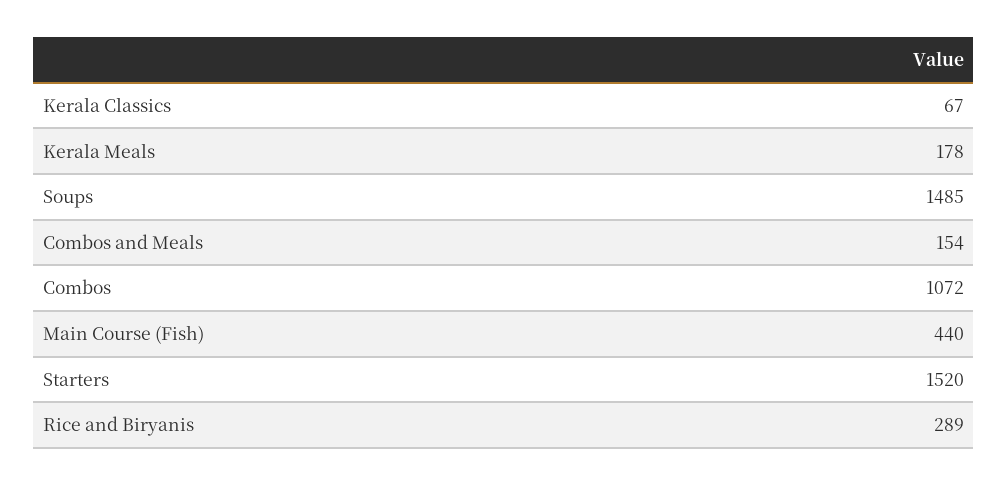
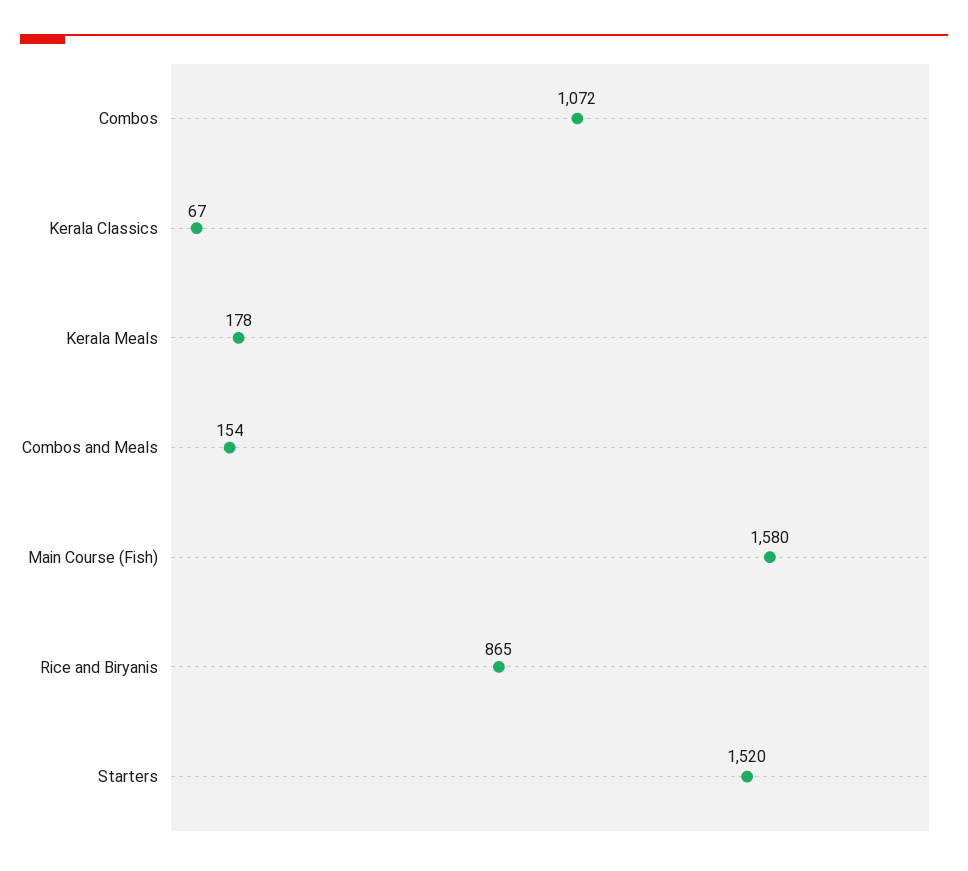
Soups: 1485 -> none
Main Course (Fish): 440 -> 1580
Rice and Biryanis: 289 -> 865

